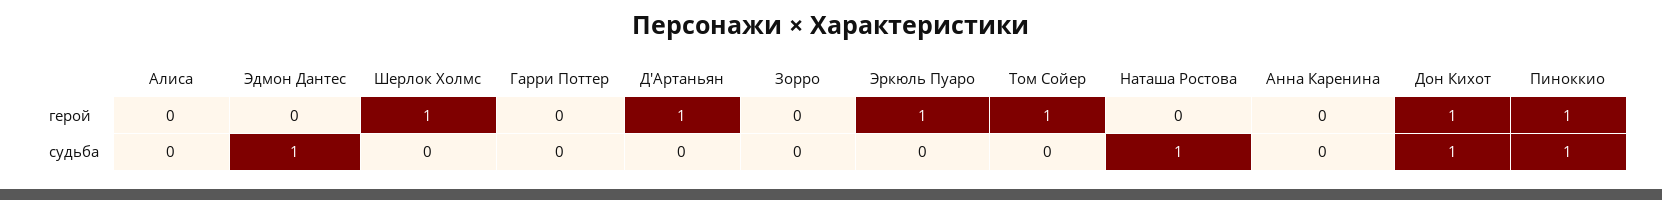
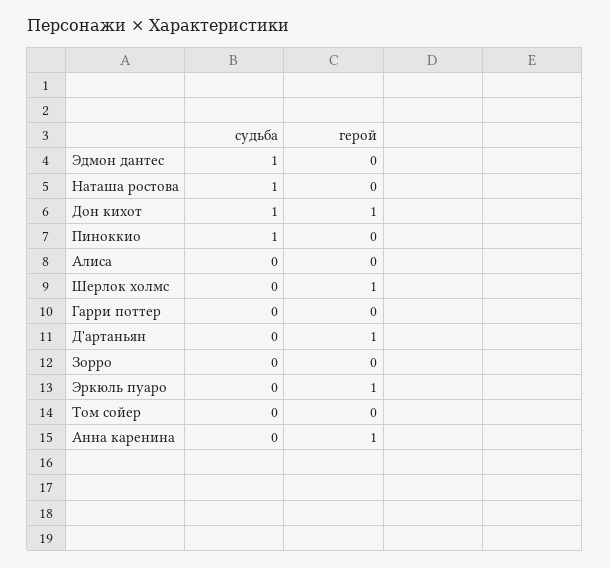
Том Сойер, герой: 1 -> 0
Анна Каренина, герой: 0 -> 1
Пиноккио, герой: 1 -> 0

